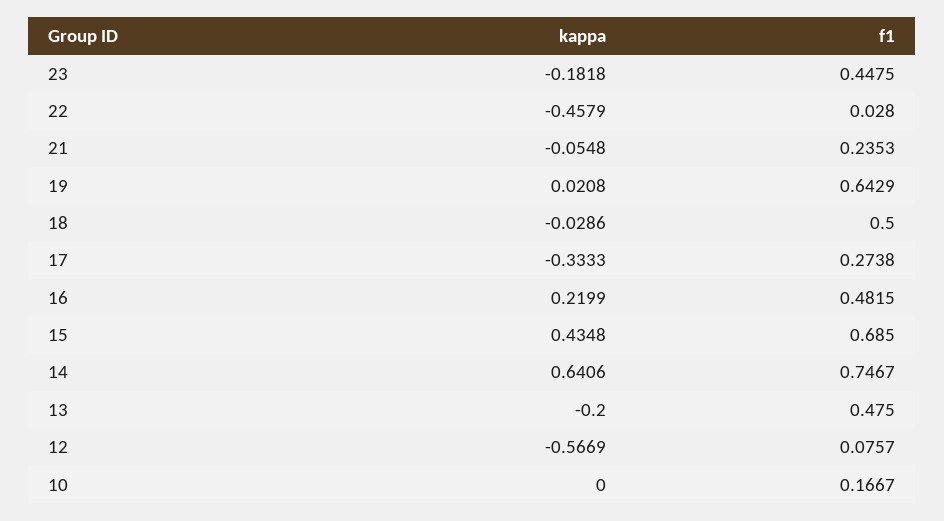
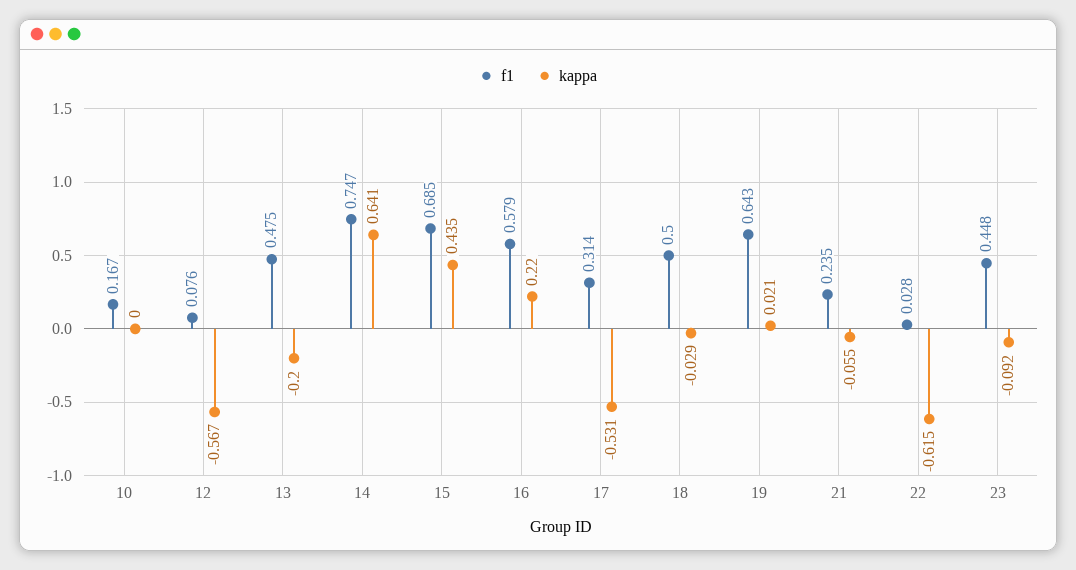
kappa, 23: -0.1818 -> -0.092
kappa, 22: -0.4579 -> -0.615
kappa, 17: -0.3333 -> -0.531
f1, 17: 0.2738 -> 0.314
f1, 16: 0.4815 -> 0.579

